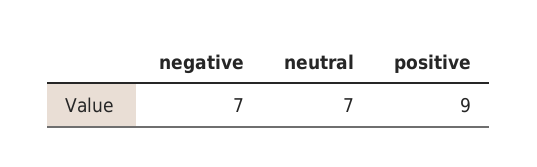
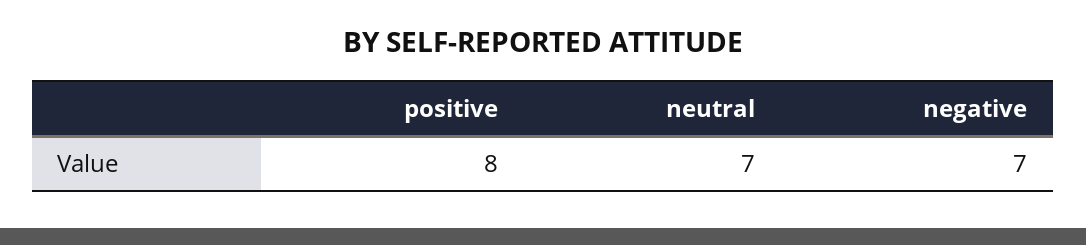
positive: 9 -> 8

